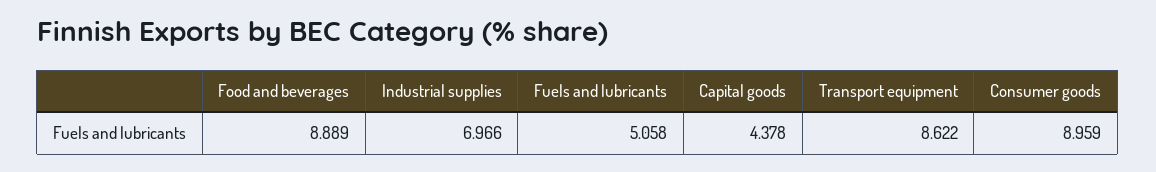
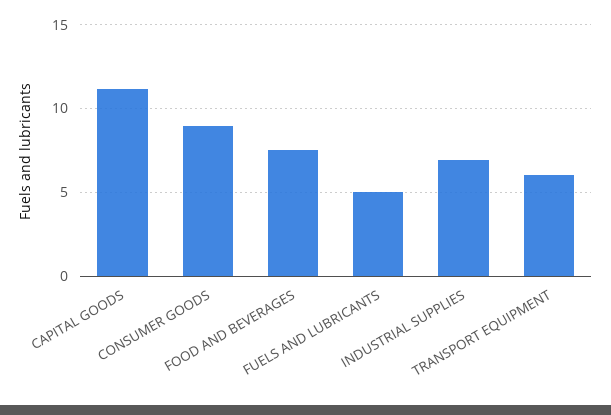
Food and beverages: 8.889 -> 7.5
Capital goods: 4.378 -> 11
Transport equipment: 8.622 -> 6

